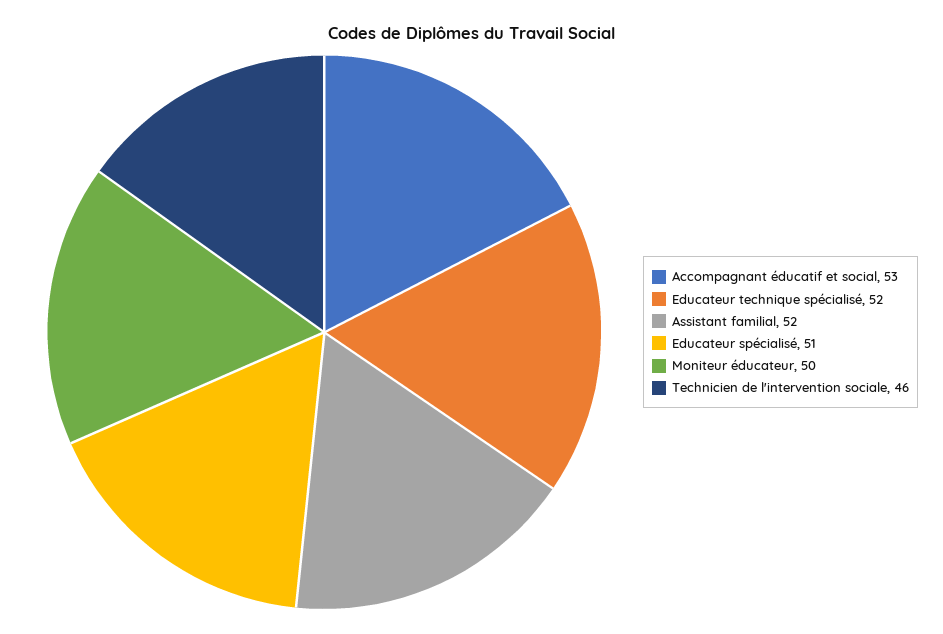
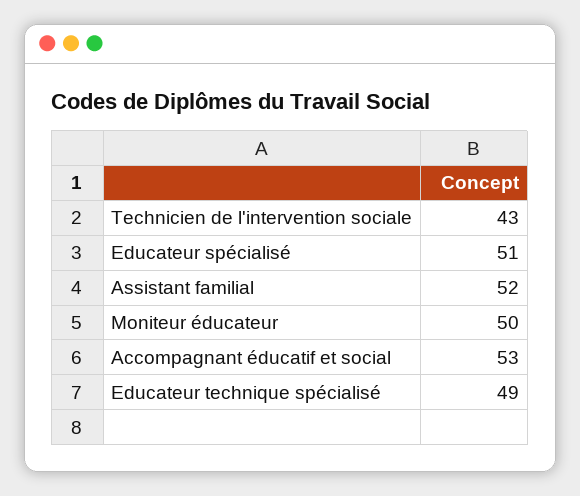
Educateur technique spécialisé: 52 -> 49
Technicien de l'intervention sociale: 46 -> 43

